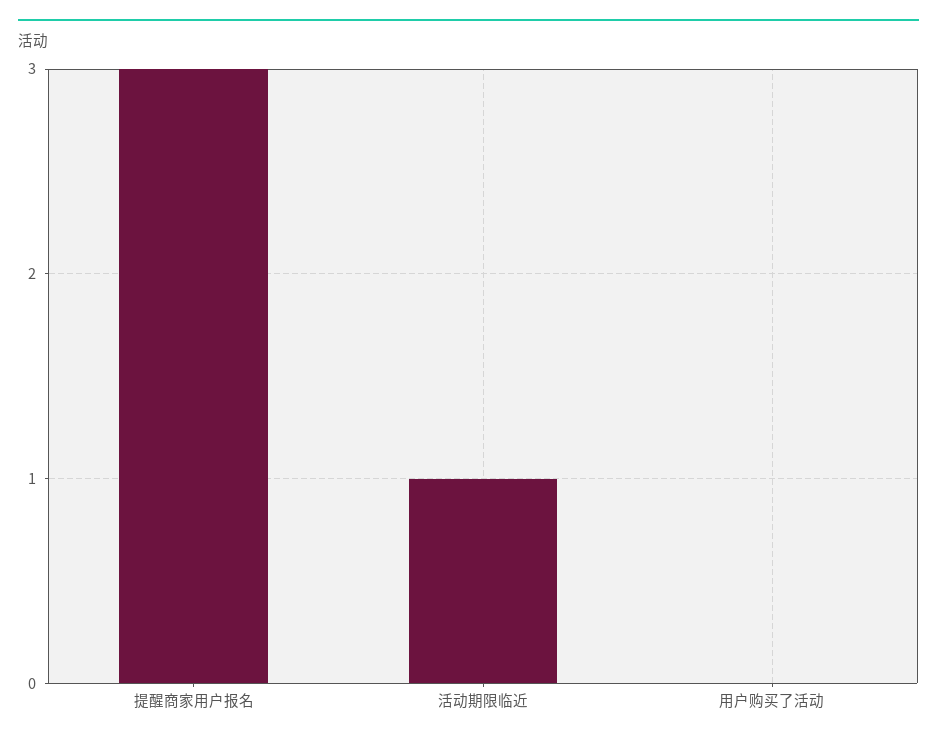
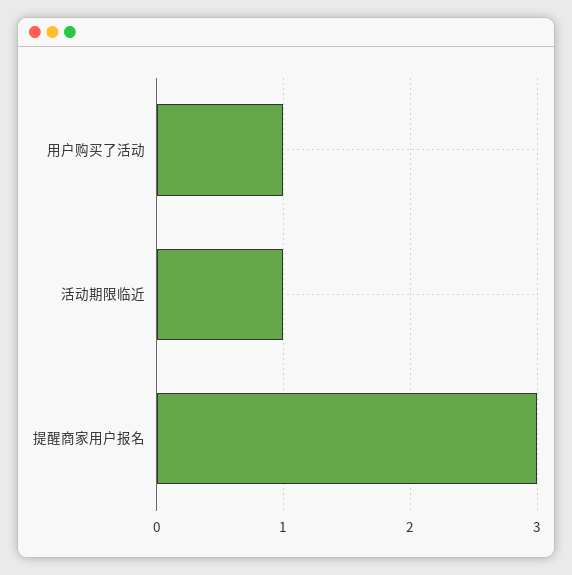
用户购买了活动: 0 -> 1

